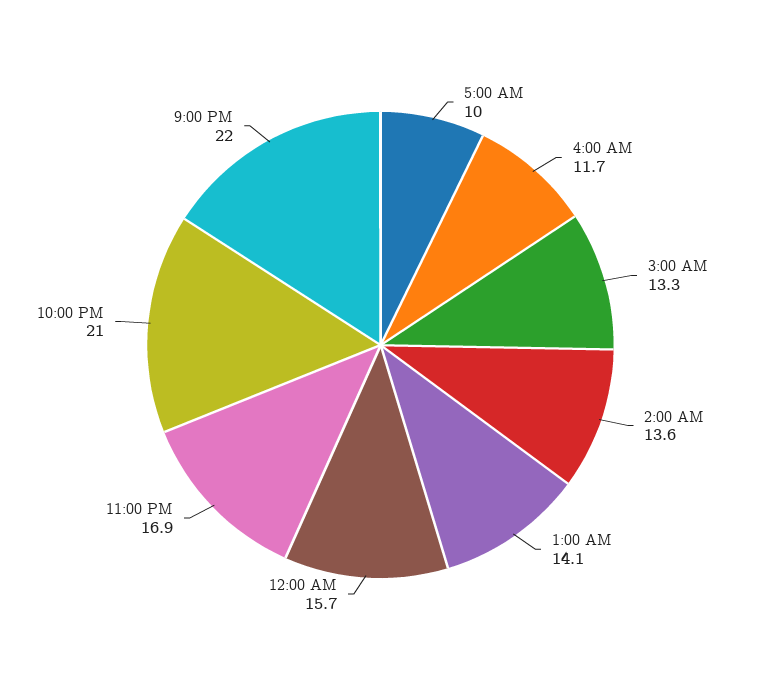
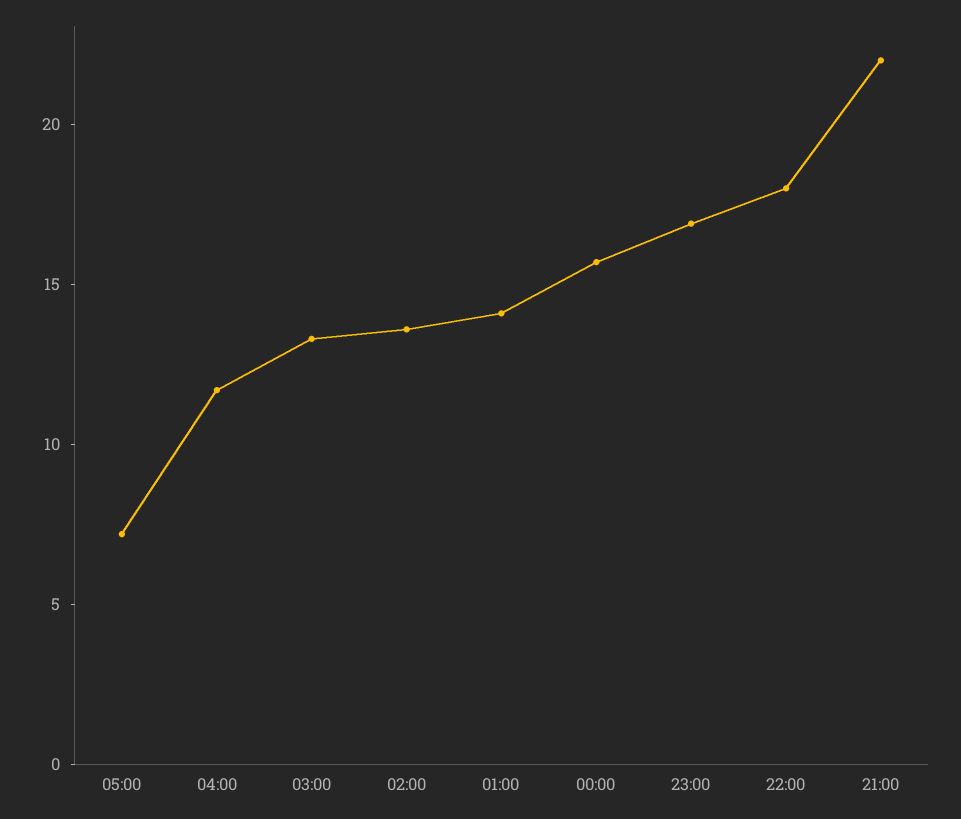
5:00 AM: 10 -> 7
10:00 PM: 21 -> 18

